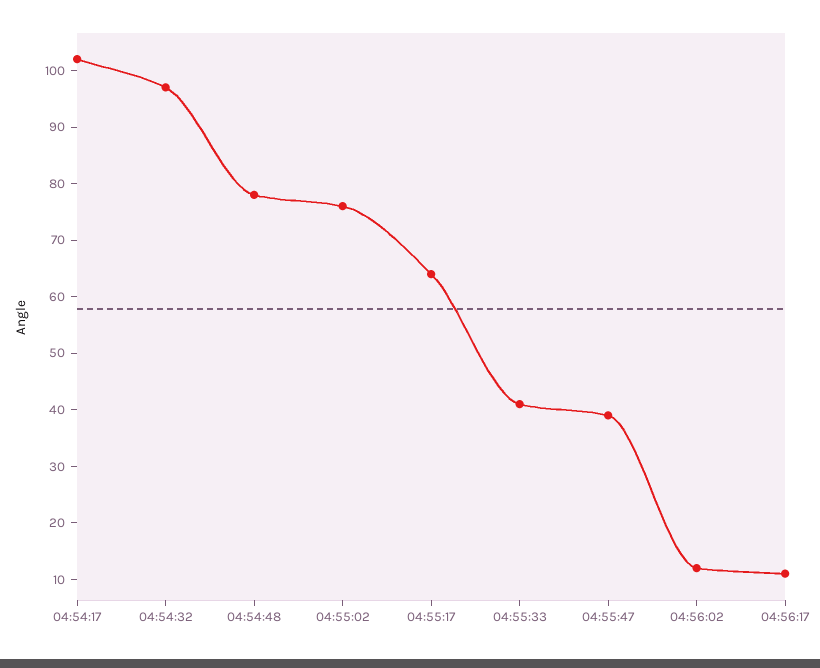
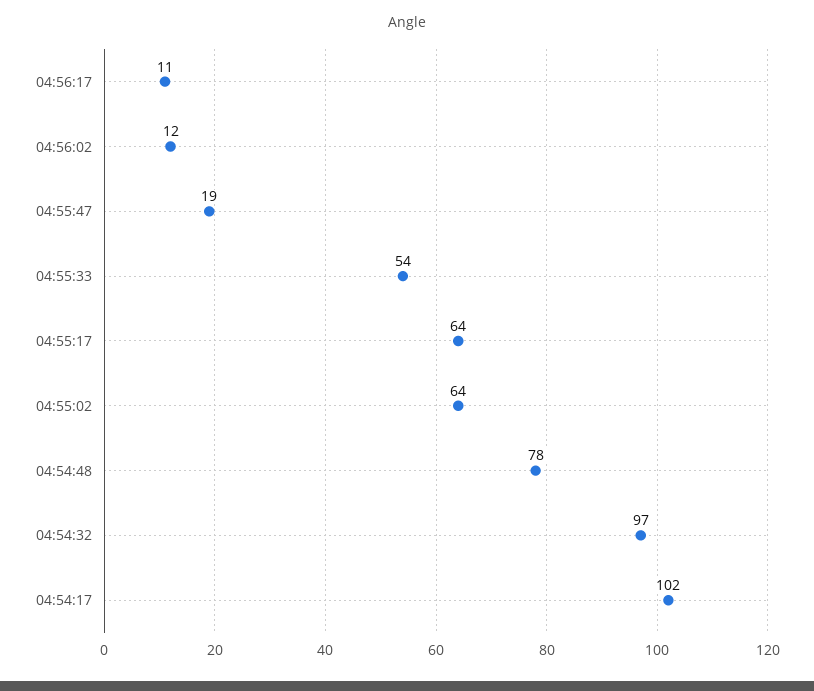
04:55:02: 75 -> 64
04:55:33: 40 -> 54
04:55:47: 40 -> 19

